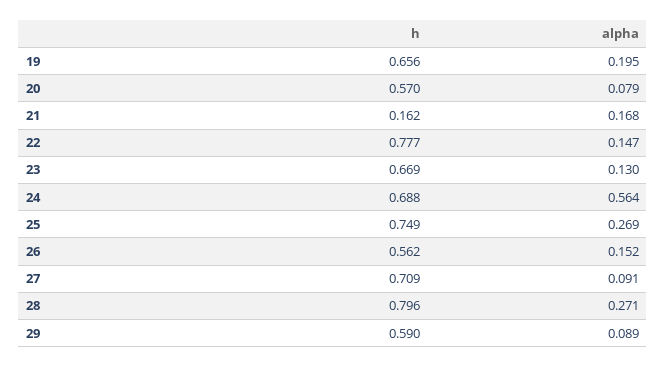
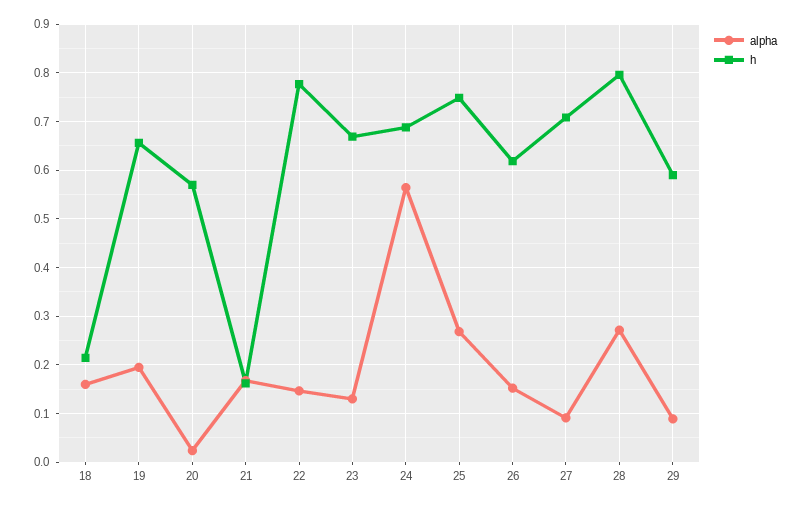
alpha, 20: 0.079 -> 0.02
h, 26: 0.562 -> 0.62
alpha, 18: none -> 0.16
h, 18: none -> 0.22

